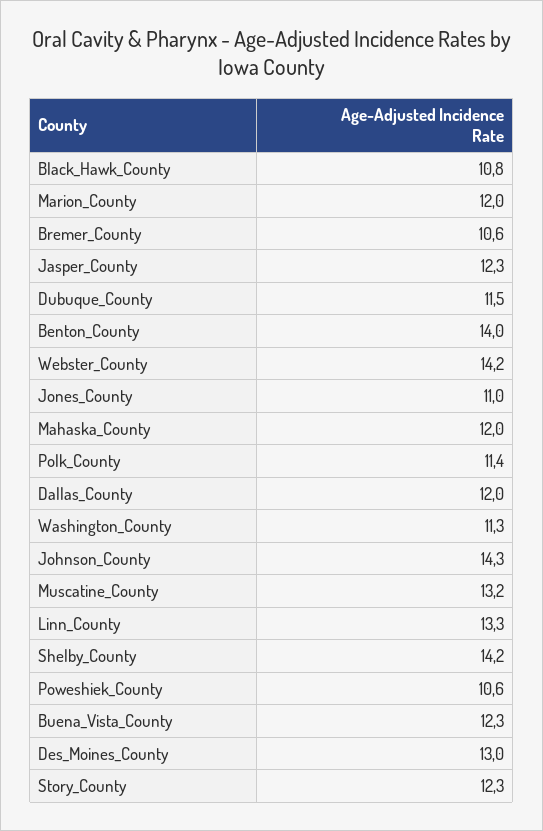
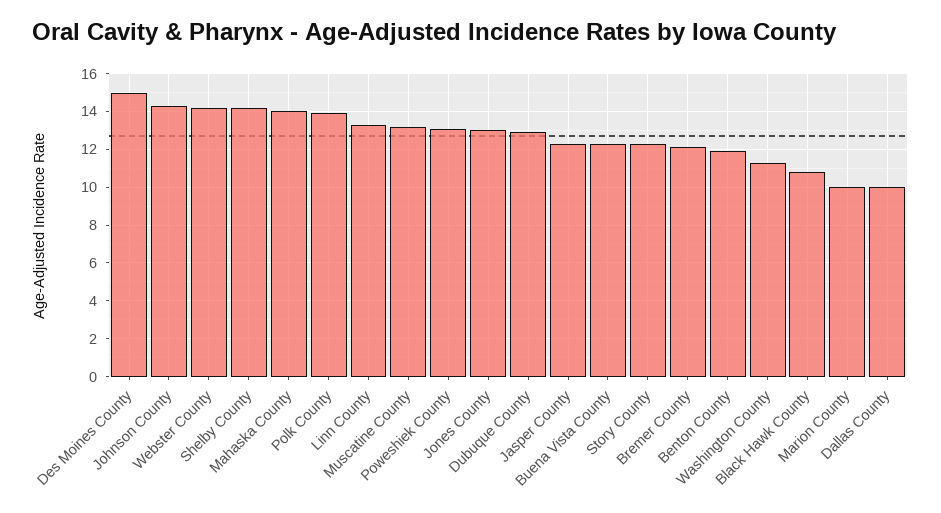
Marion_County: 12 -> 10
Bremer_County: 10.6 -> 12
Dubuque_County: 11.5 -> 13
Benton_County: 14 -> 12
Jones_County: 11 -> 13
Mahaska_County: 12 -> 14
Polk_County: 11.4 -> 14
Dallas_County: 12 -> 10
Poweshiek_County: 10.6 -> 13
Des_Moines_County: 13 -> 15

